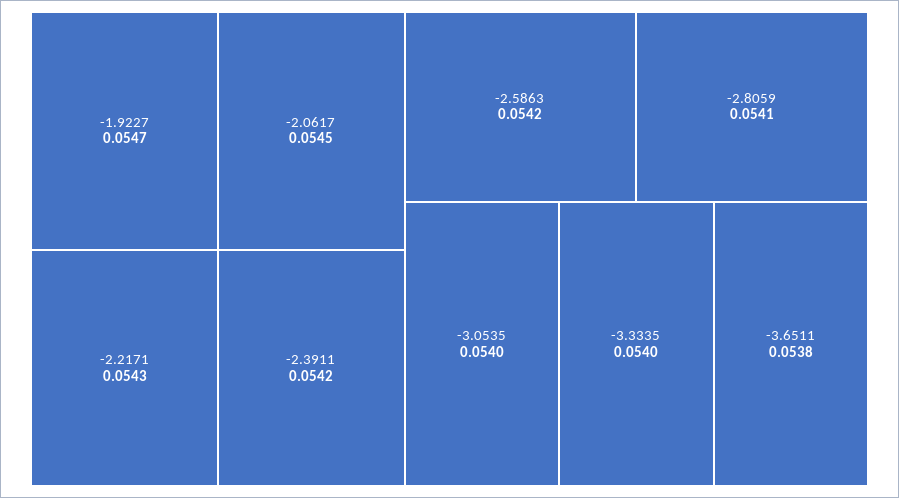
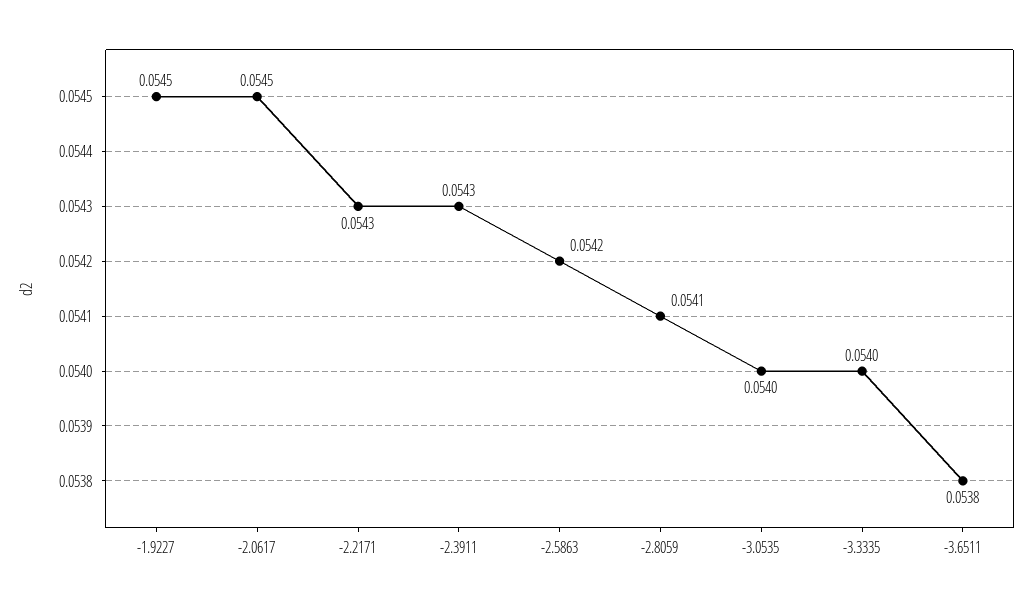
-1.9227: 0.0547 -> 0.0545
-2.3911: 0.0542 -> 0.0543

